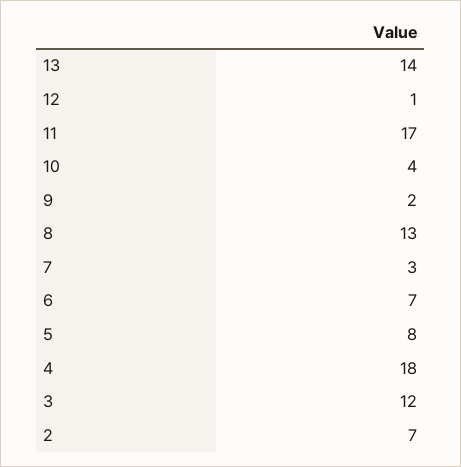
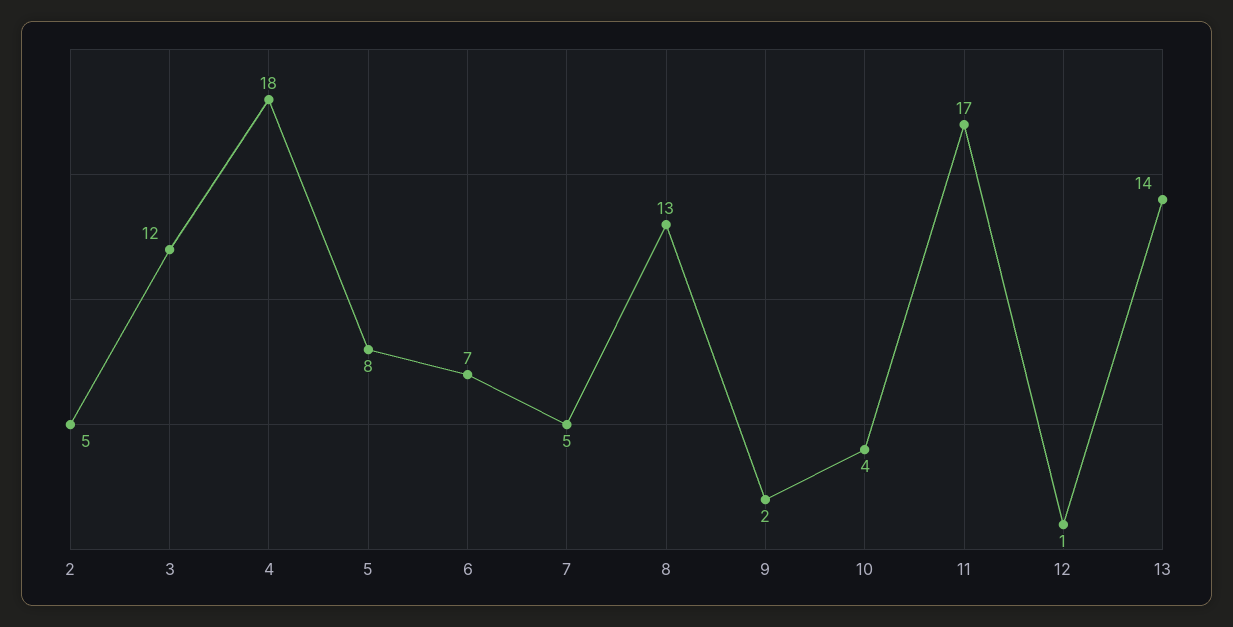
7: 3 -> 5
2: 7 -> 5

